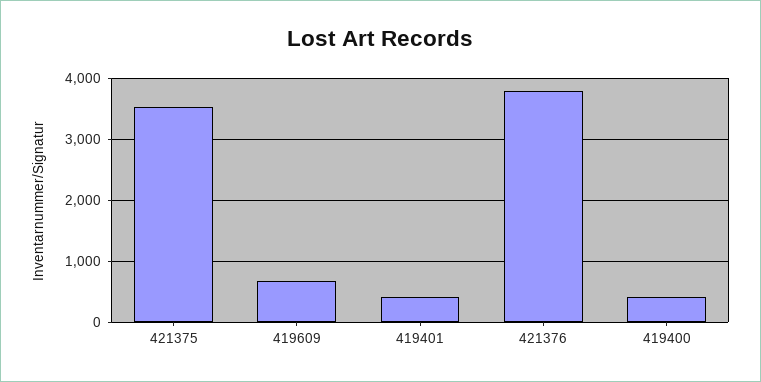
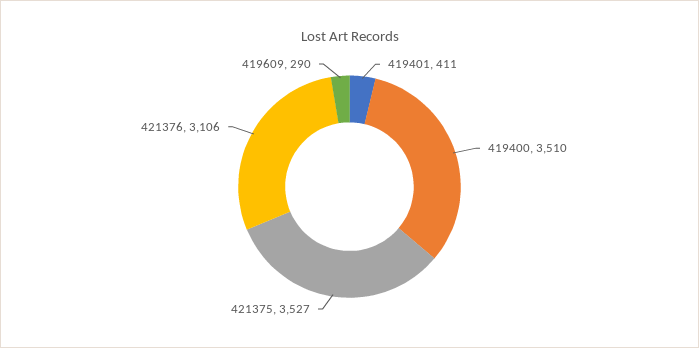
419609: 700 -> 290
421376: 3800 -> 3106
419400: 400 -> 3510

